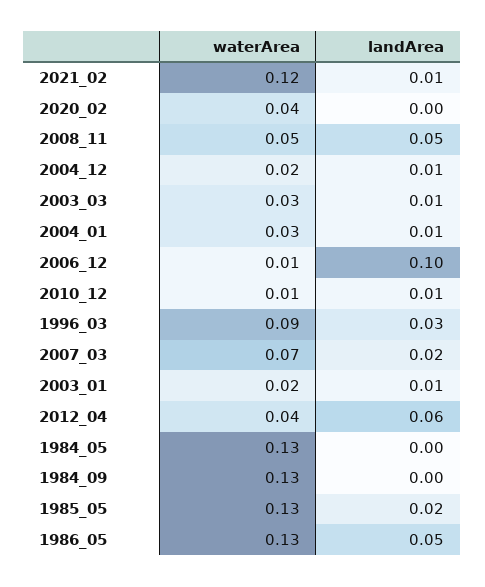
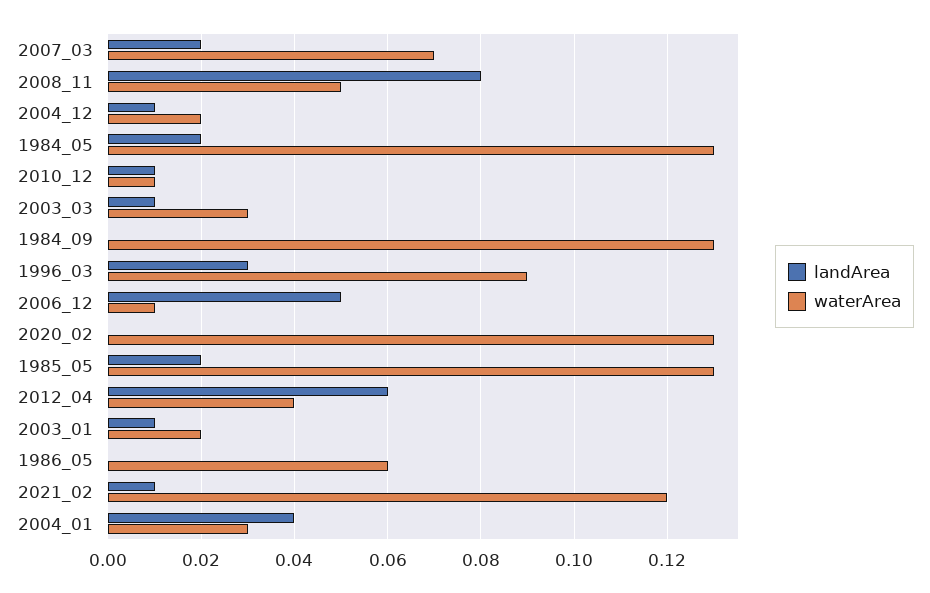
waterArea, 2020_02: 0.04 -> 0.13
landArea, 2008_11: 0.05 -> 0.08
landArea, 2004_01: 0.01 -> 0.04
landArea, 2006_12: 0.1 -> 0.05
landArea, 1984_05: 0 -> 0.02
waterArea, 1986_05: 0.13 -> 0.06
landArea, 1986_05: 0.05 -> 0

